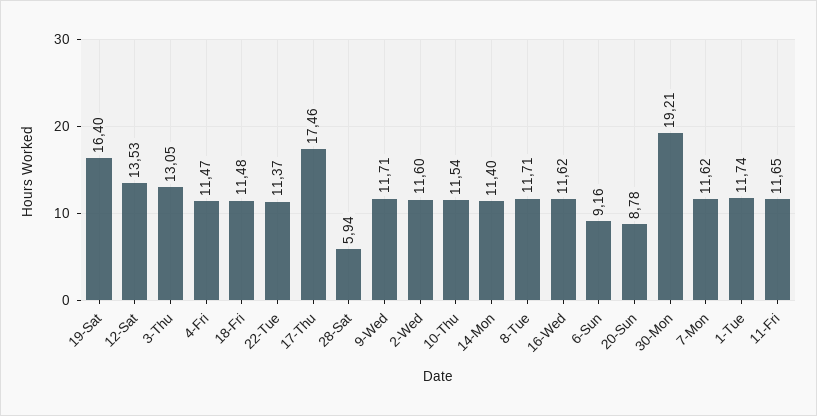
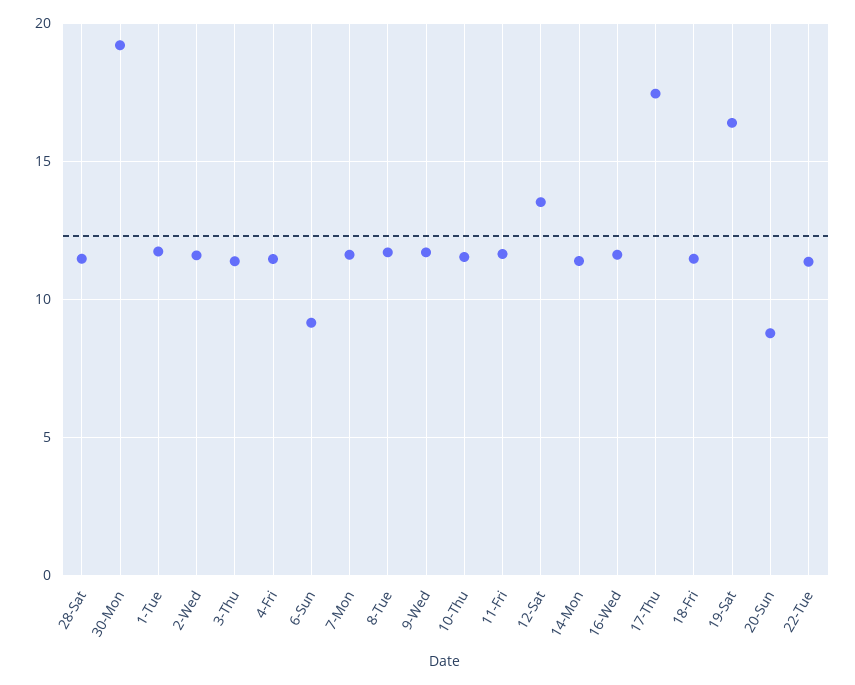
3-Thu: 13.05 -> 11.5
28-Sat: 5.94 -> 11.5

